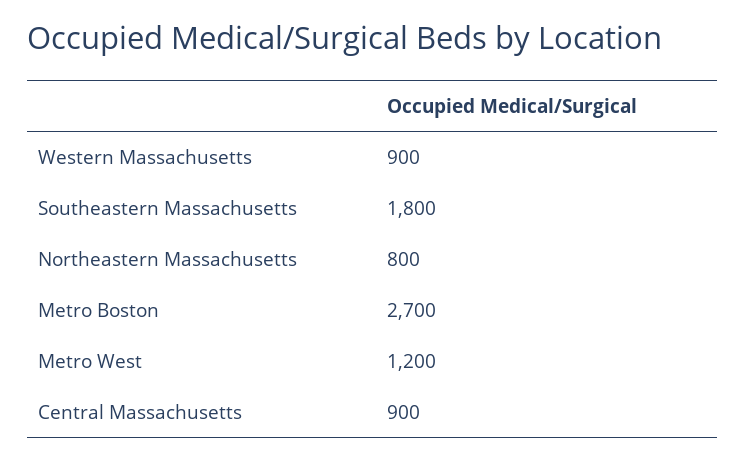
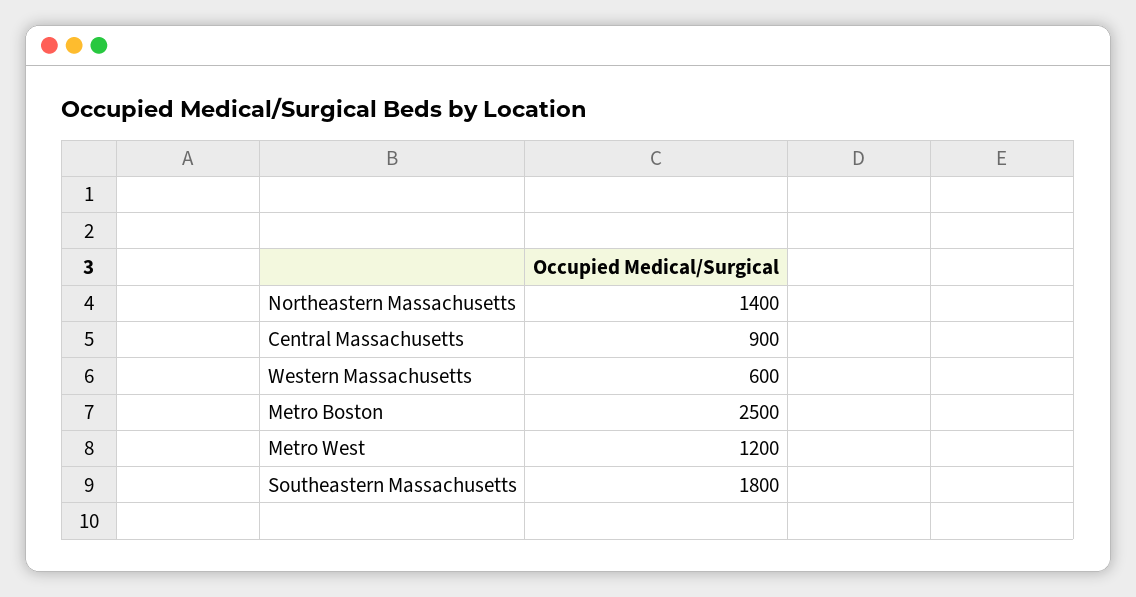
Western Massachusetts: 900 -> 600
Northeastern Massachusetts: 800 -> 1400
Metro Boston: 2700 -> 2500

